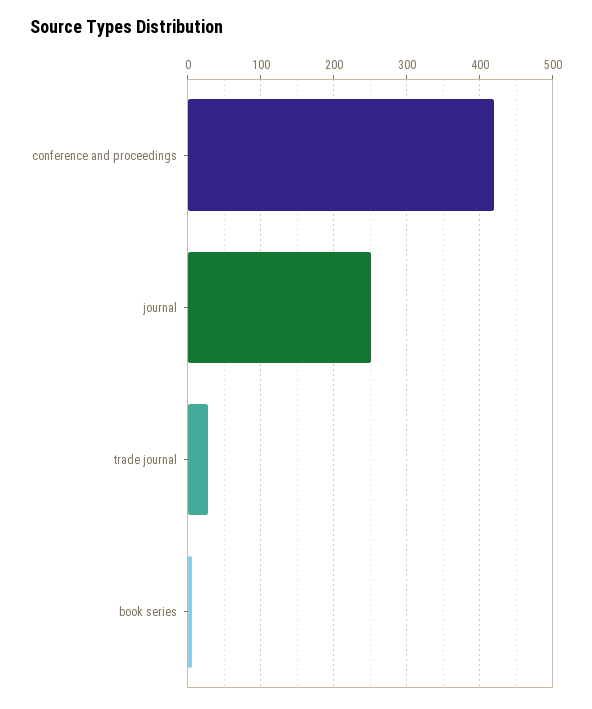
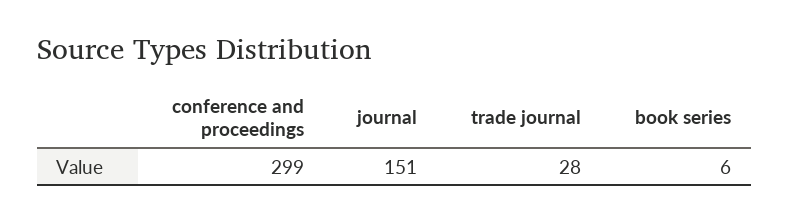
conference and proceedings: 420 -> 299
journal: 250 -> 151

